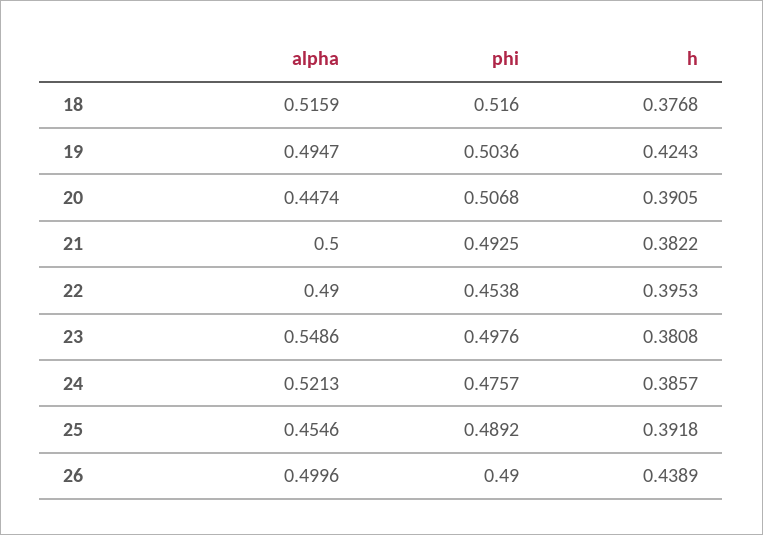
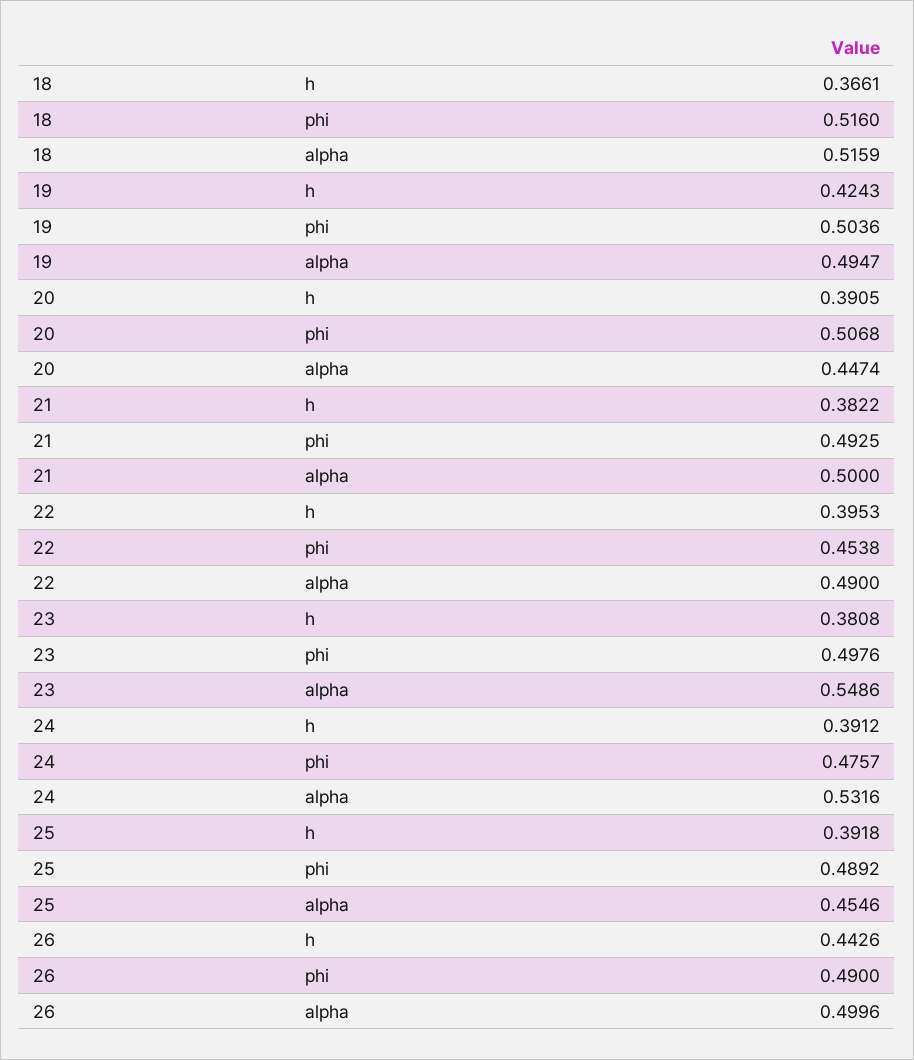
h, 18: 0.3768 -> 0.3661
alpha, 24: 0.5213 -> 0.5316
h, 24: 0.3857 -> 0.3912
h, 26: 0.4389 -> 0.4426

